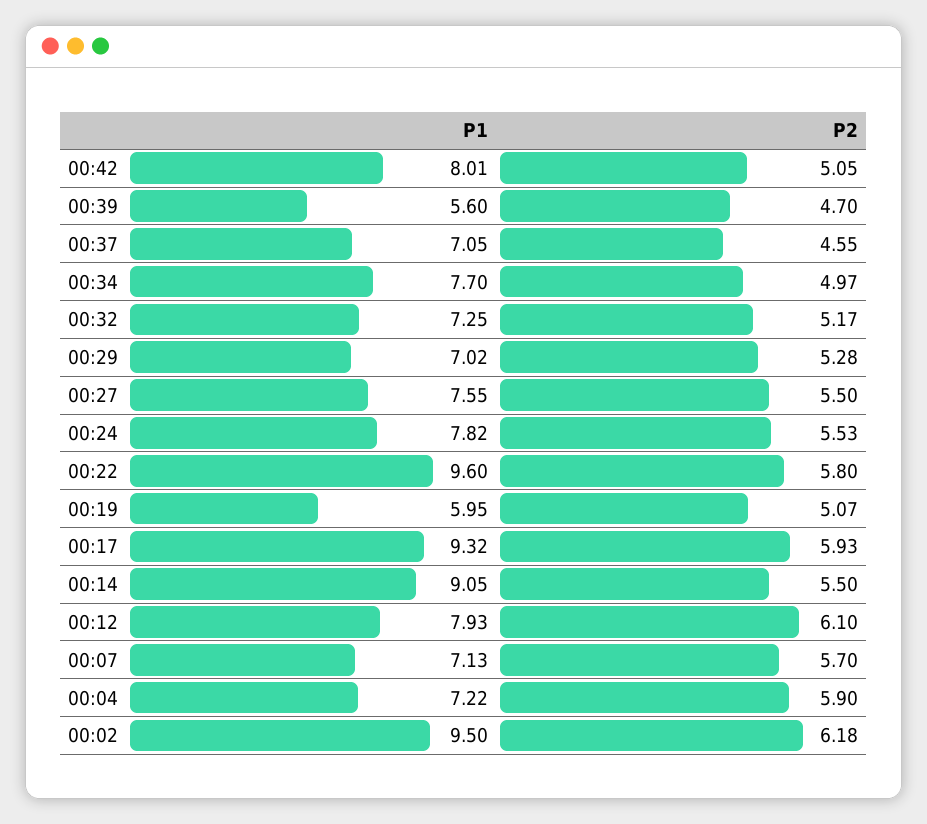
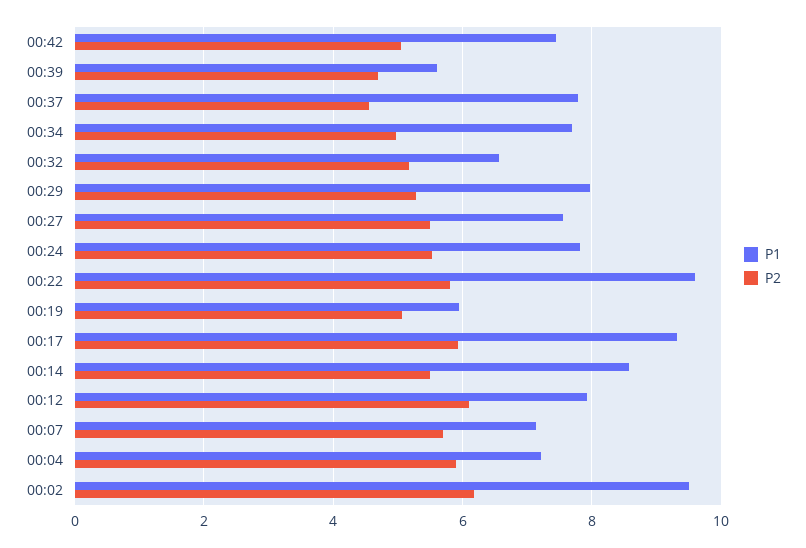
P1, 00:42: 8.01 -> 7.4
P1, 00:37: 7.05 -> 7.8
P1, 00:32: 7.25 -> 6.6
P1, 00:29: 7.02 -> 8
P1, 00:14: 9.05 -> 8.6

